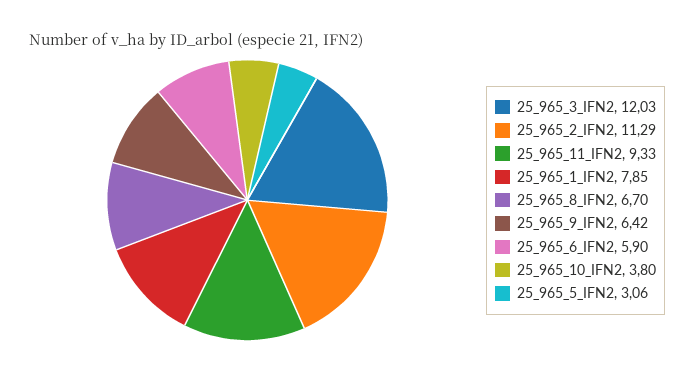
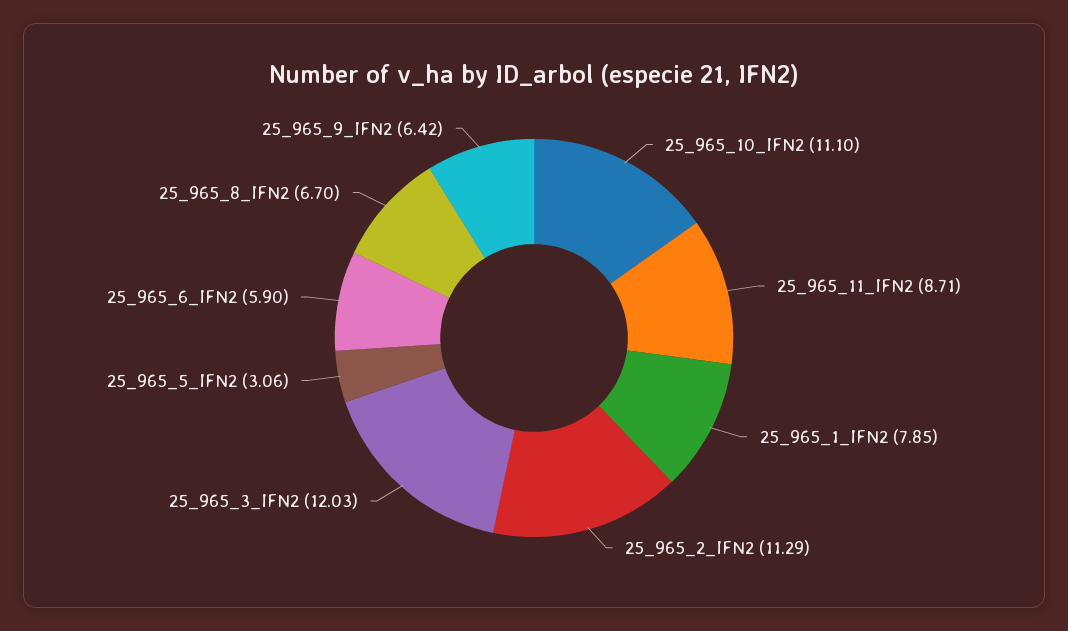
25_965_11_IFN2: 9.33 -> 8.71
25_965_10_IFN2: 3.8 -> 11.1

